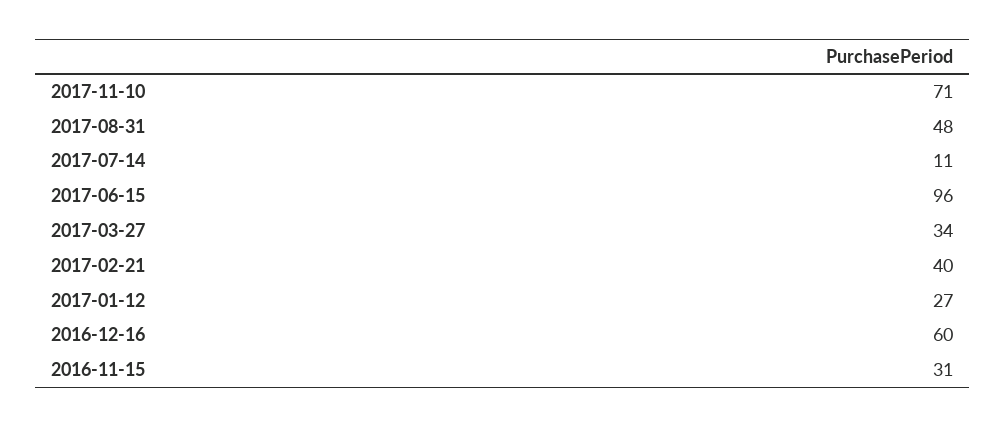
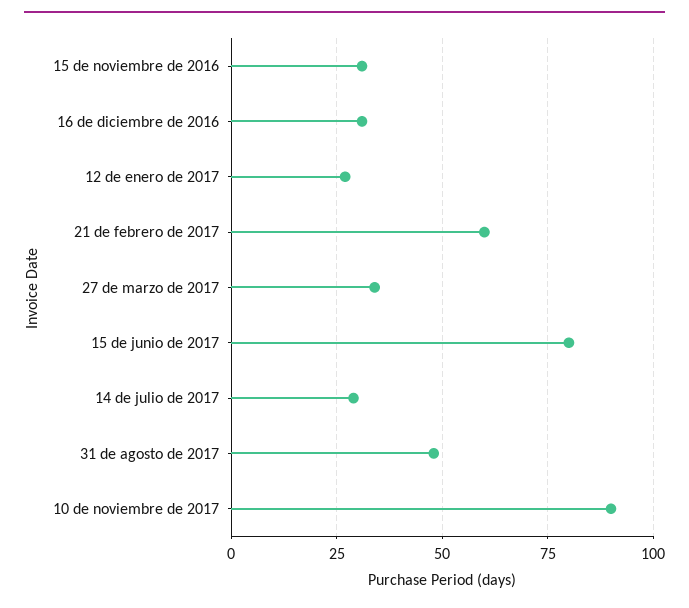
2017-11-10: 71 -> 90
2017-07-14: 11 -> 30
2017-06-15: 96 -> 80
2017-02-21: 40 -> 60
2016-12-16: 60 -> 30

